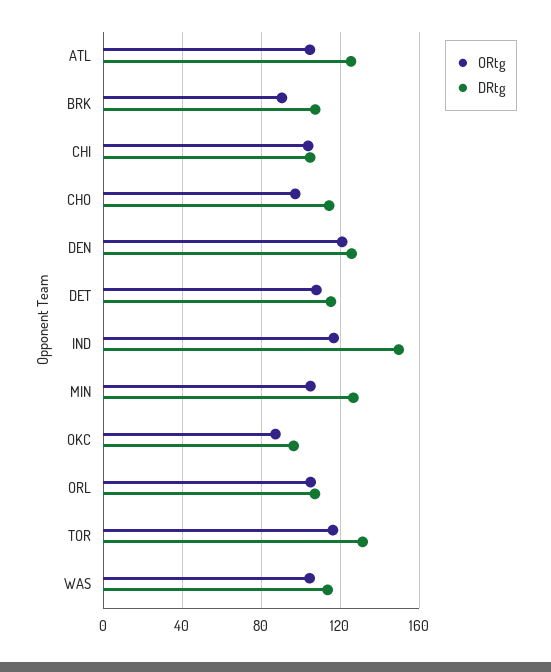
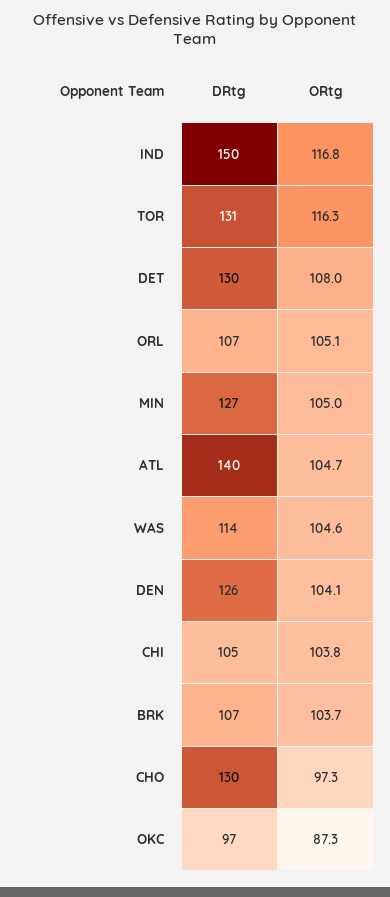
DRtg, ATL: 125 -> 140
ORtg, BRK: 90 -> 103.7
DRtg, CHO: 115 -> 130
ORtg, DEN: 120 -> 104.1
DRtg, DET: 115 -> 130

